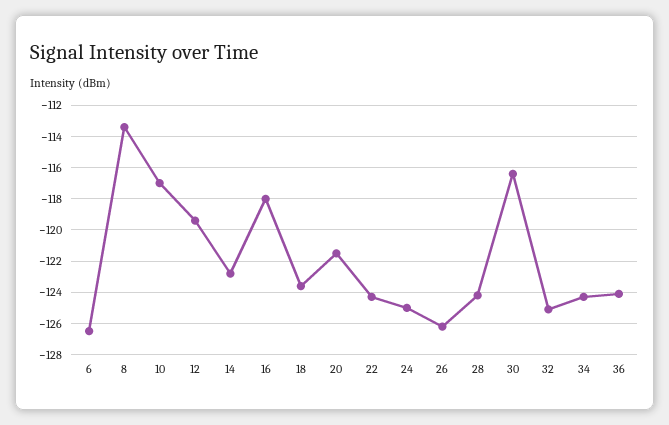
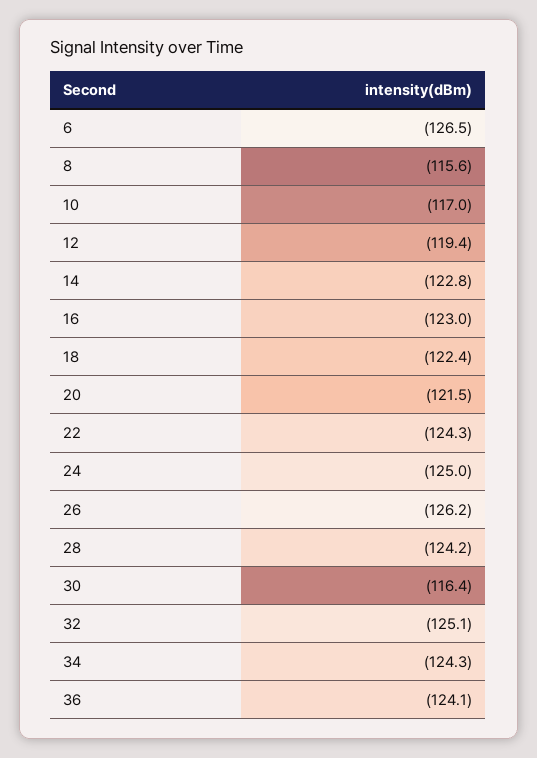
8: -113.5 -> -115.6
16: -118 -> -123
18: -123.5 -> -122.4

